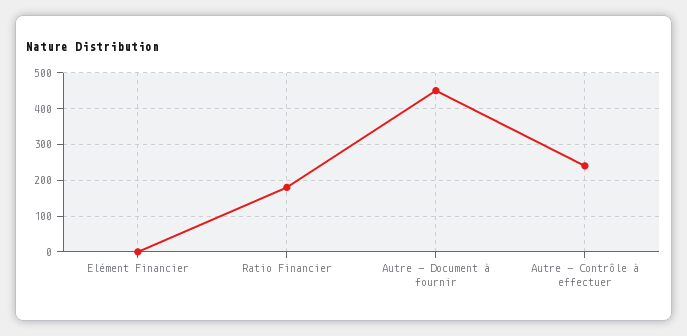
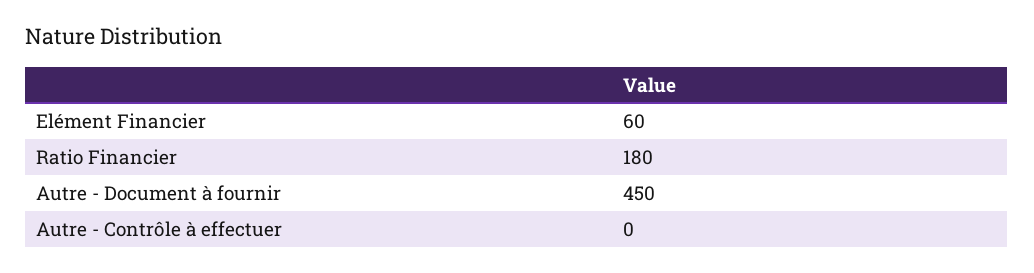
Elément Financier: 0 -> 60
Autre - Contrôle à effectuer: 240 -> 0

